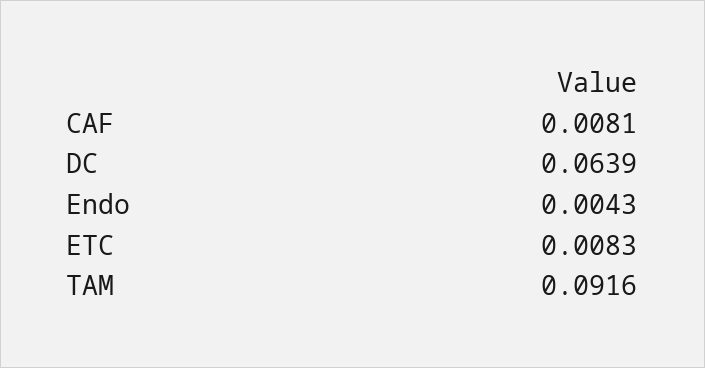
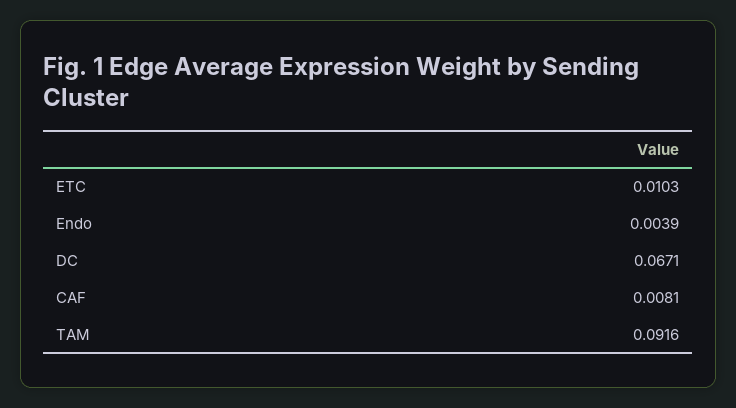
DC: 0.0639 -> 0.0671
Endo: 0.0043 -> 0.0039
ETC: 0.0083 -> 0.0103

